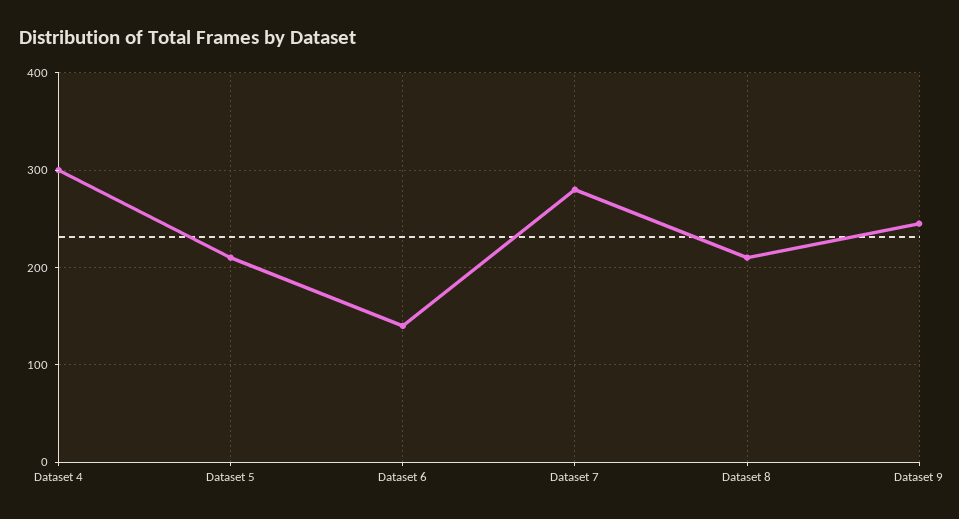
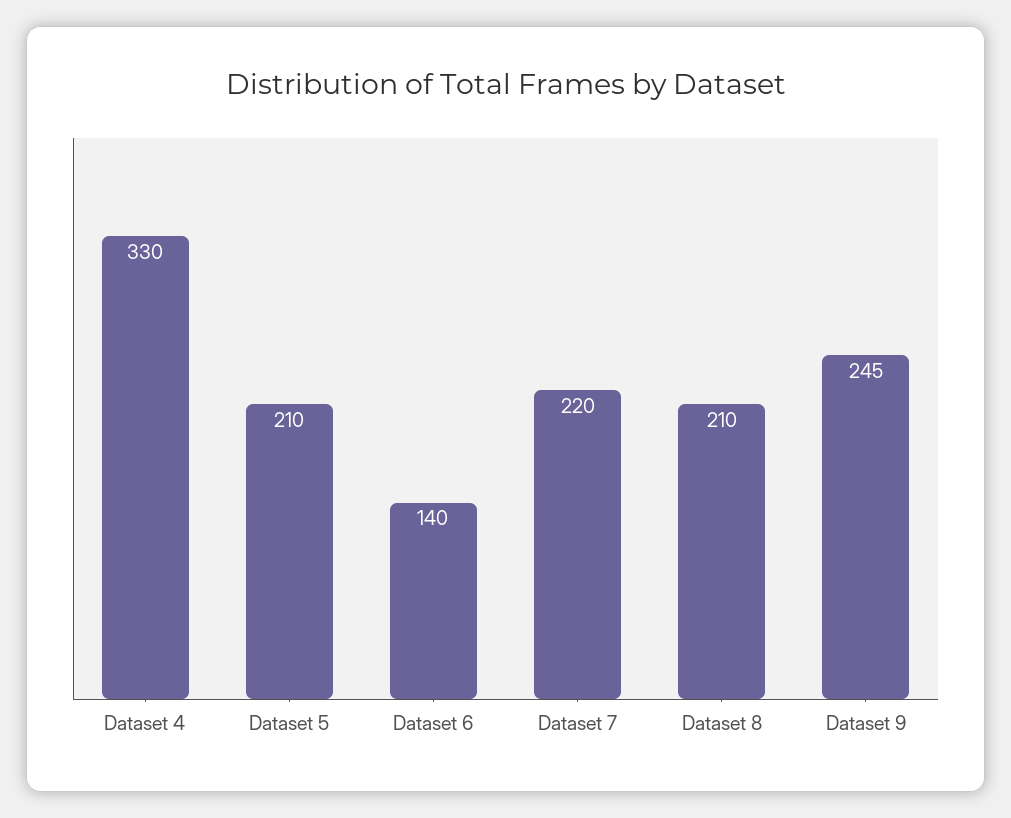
Dataset 4: 300 -> 330
Dataset 7: 280 -> 220

